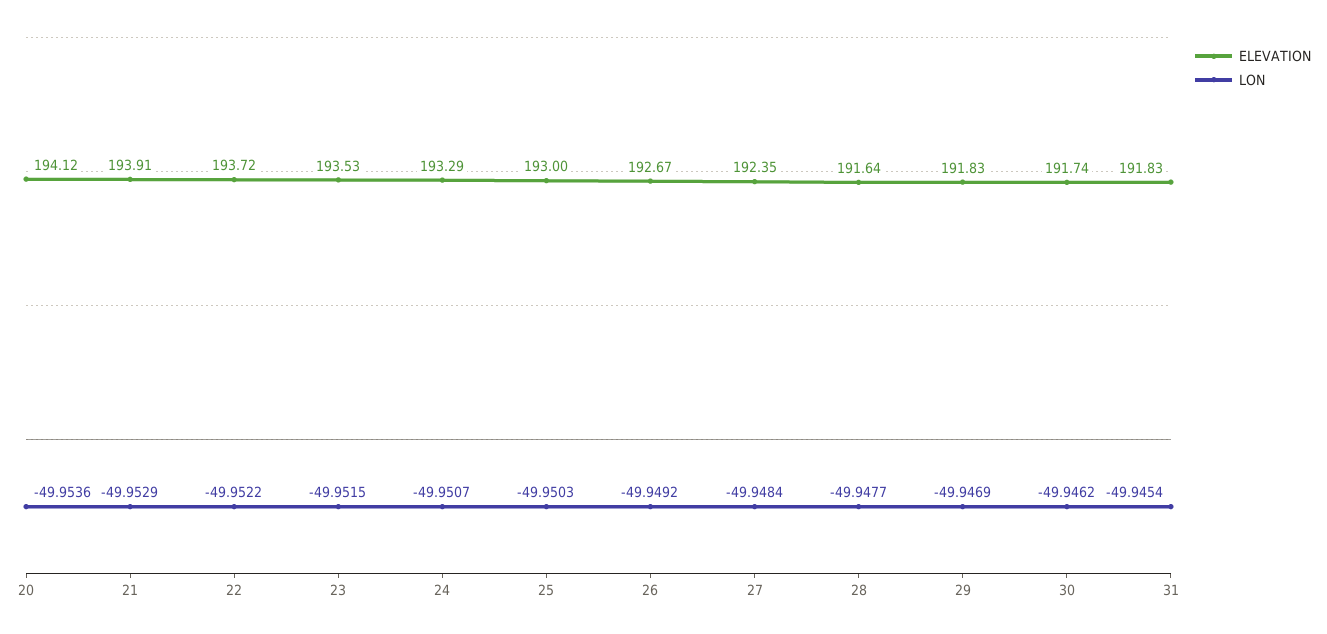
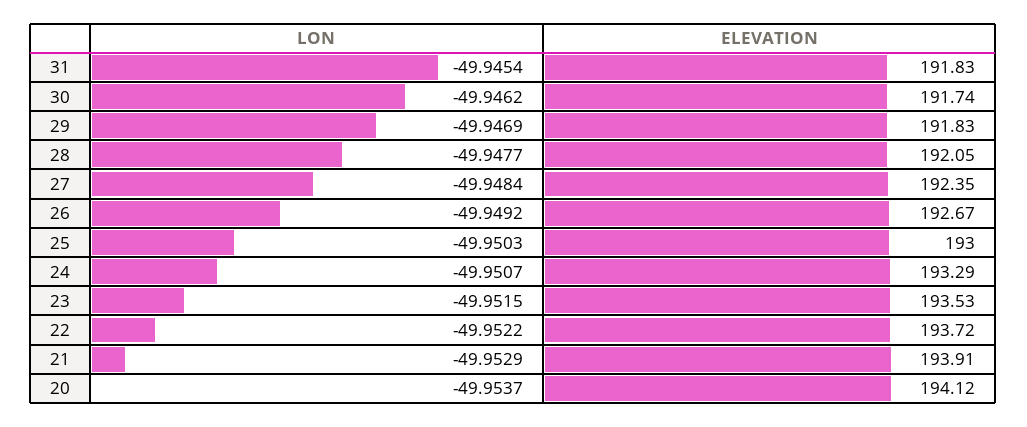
LON, 20: -49.9536 -> -49.9537
ELEVATION, 28: 191.64 -> 192.05

